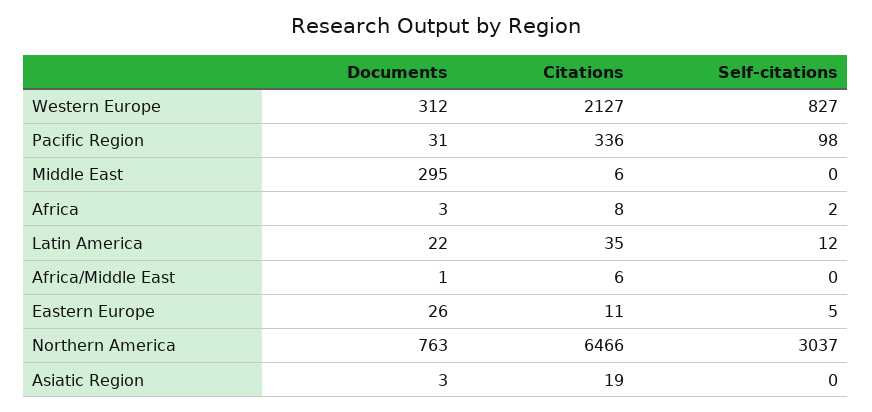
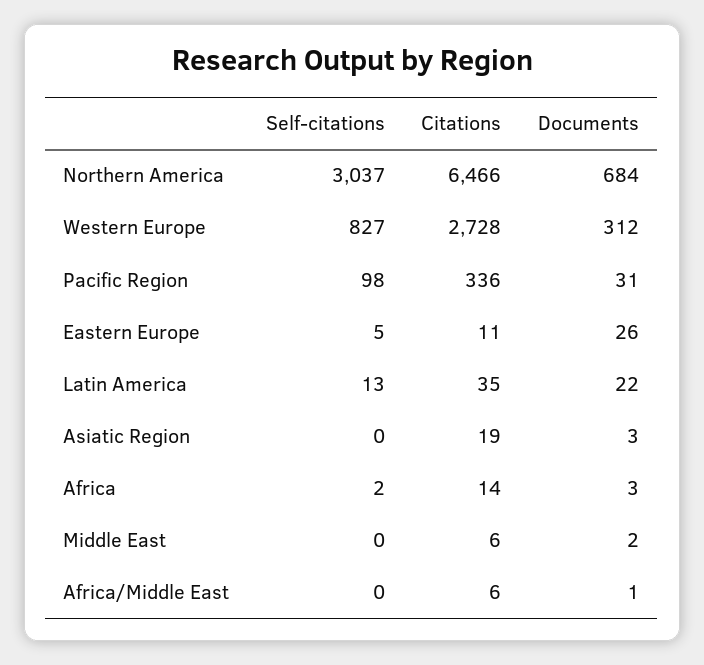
Citations, Western Europe: 2127 -> 2728
Documents, Middle East: 295 -> 2
Citations, Africa: 8 -> 14
Self-citations, Latin America: 12 -> 13
Documents, Northern America: 763 -> 684

